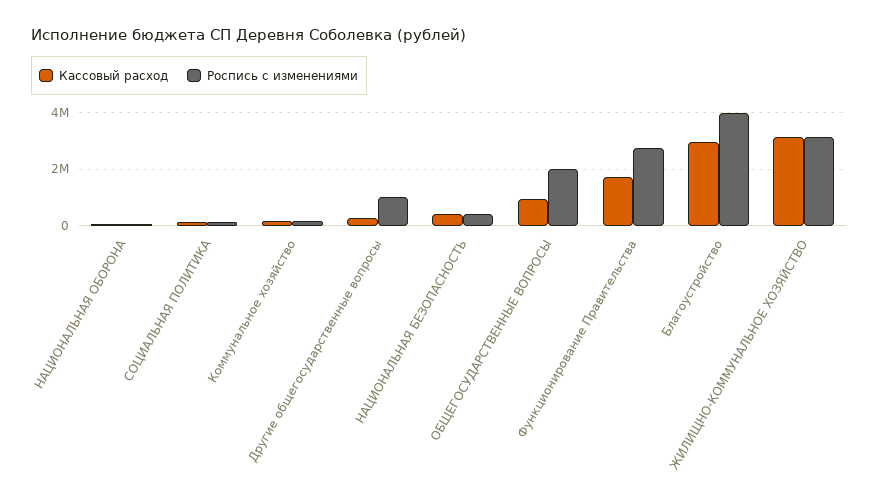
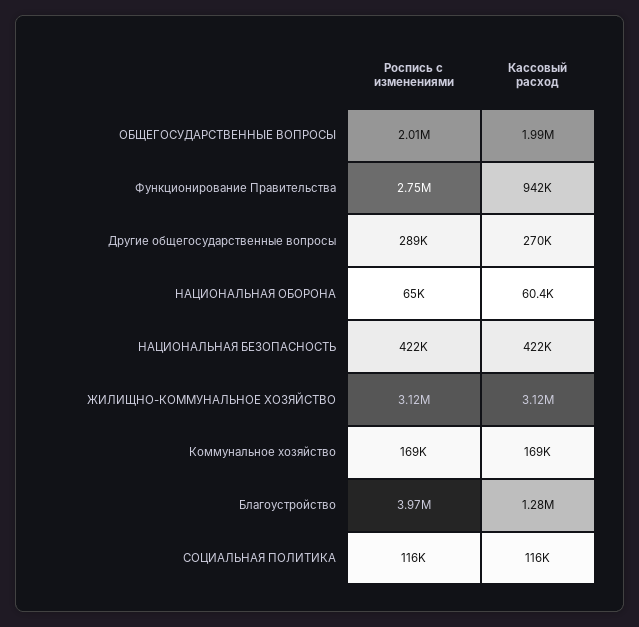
Роспись с изменениями, Другие общегосударственные вопросы: 1000000 -> 289000
Кассовый расход, ОБЩЕГОСУДАРСТВЕННЫЕ ВОПРОСЫ: 1000000 -> 1990000
Кассовый расход, Функционирование Правительства: 1750000 -> 942000
Кассовый расход, Благоустройство: 3000000 -> 1280000

